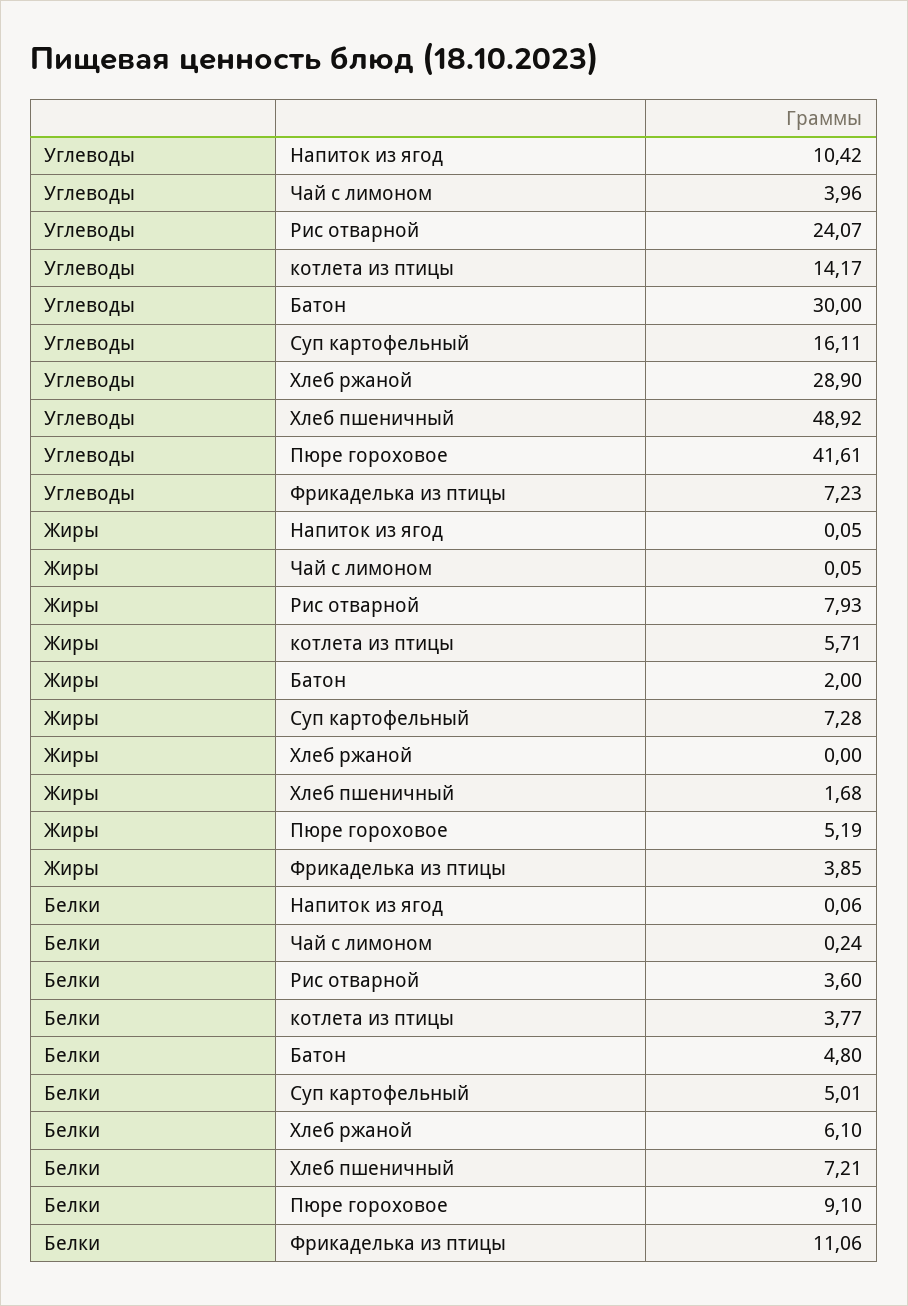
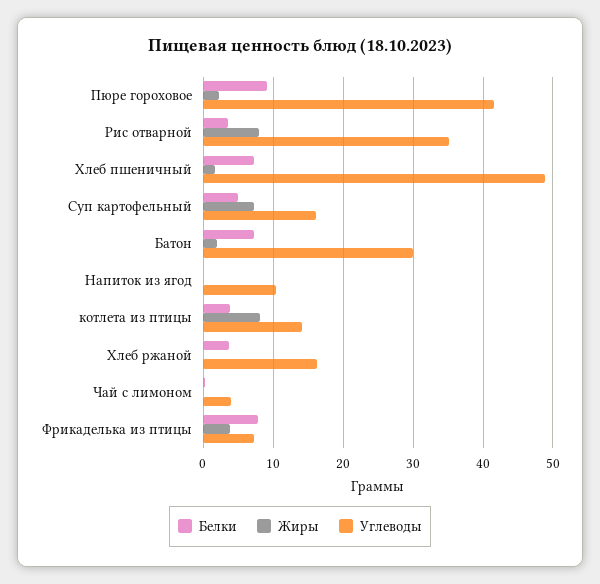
Углеводы, Рис отварной: 24.07 -> 35
Углеводы, Хлеб ржаной: 28.9 -> 16
Жиры, котлета из птицы: 5.71 -> 8
Жиры, Пюре гороховое: 5.19 -> 2
Белки, Батон: 4.8 -> 7
Белки, Хлеб ржаной: 6.1 -> 4
Белки, Фрикаделька из птицы: 11.06 -> 8

